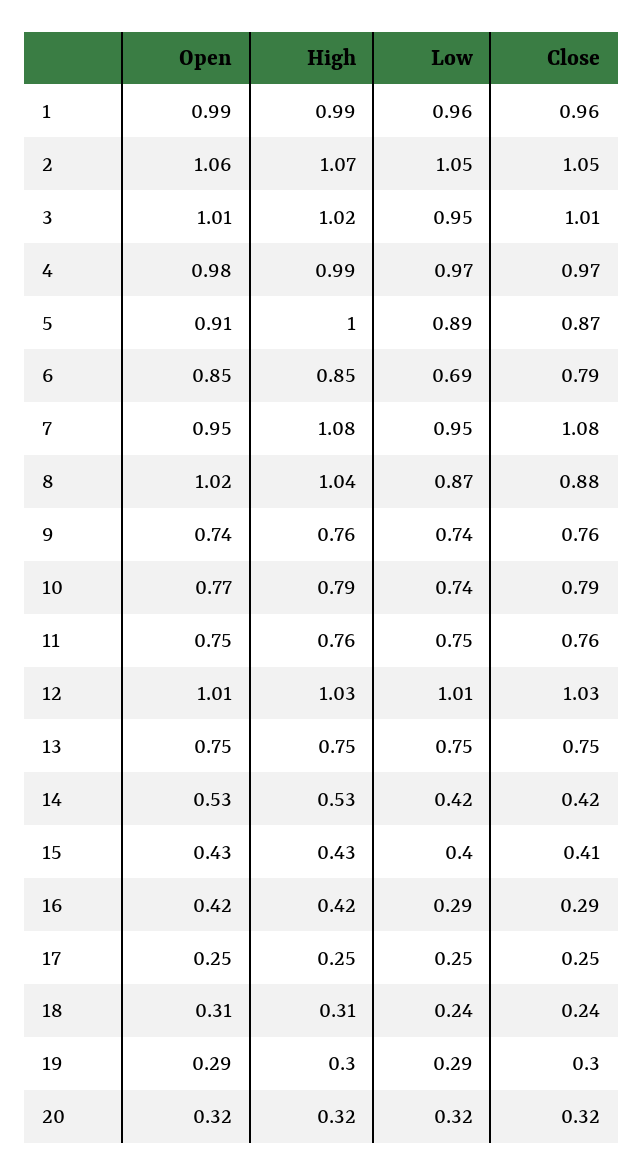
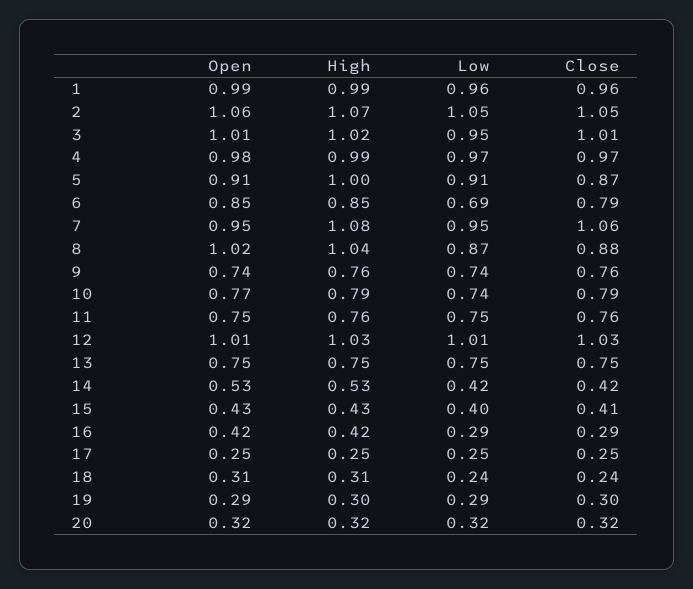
Low, 5: 0.89 -> 0.91
Close, 7: 1.08 -> 1.06

